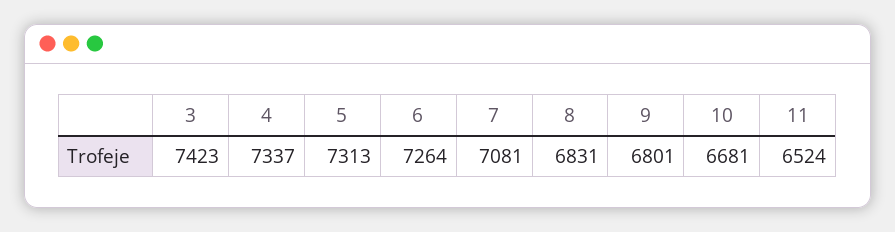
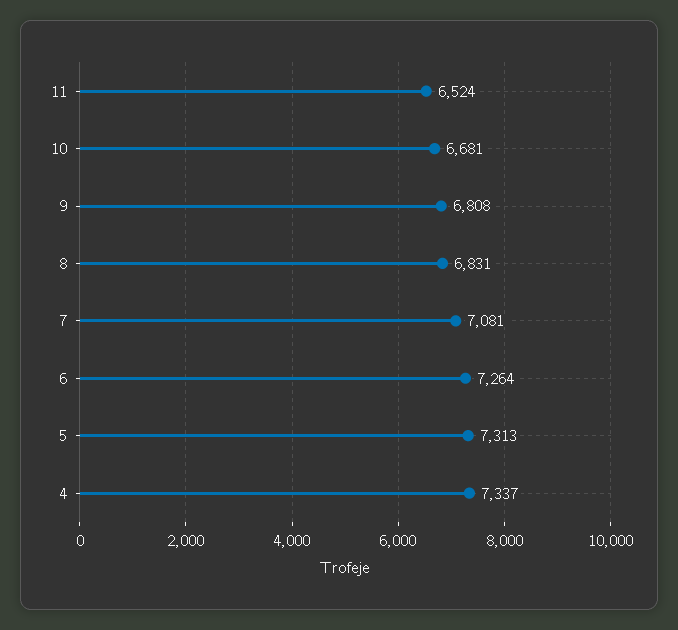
3: 7423 -> none
9: 6801 -> 6808

